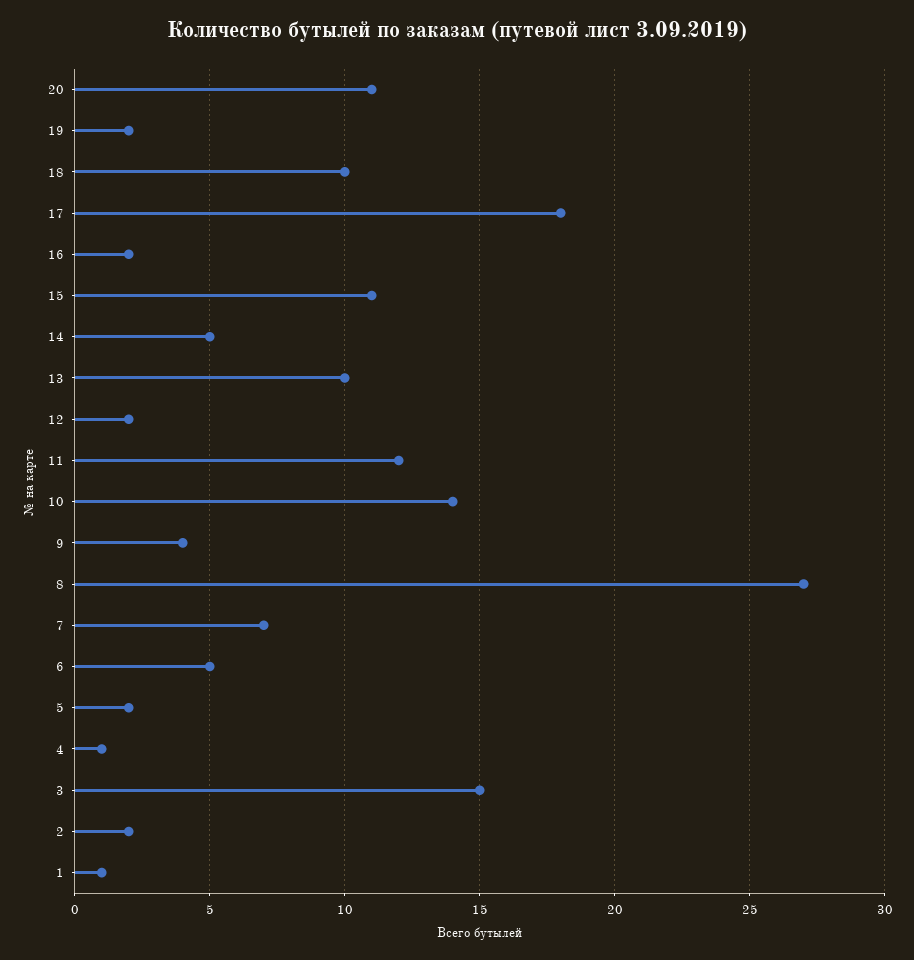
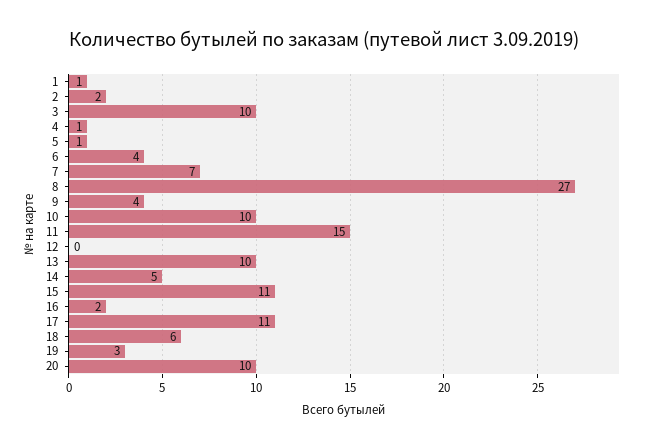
20: 11 -> 10
19: 2 -> 3
18: 10 -> 6
17: 18 -> 11
12: 2 -> 0
11: 12 -> 15
10: 14 -> 10
6: 5 -> 4
5: 2 -> 1
3: 15 -> 10

